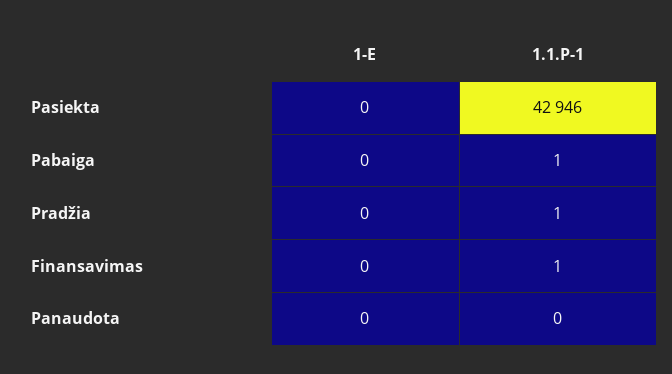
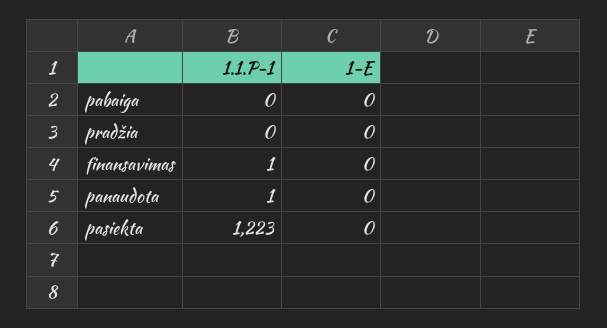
1.1.P-1, Pasiekta: 42946 -> 1223
1.1.P-1, Pabaiga: 1 -> 0
1.1.P-1, Pradžia: 1 -> 0
1.1.P-1, Panaudota: 0 -> 1

